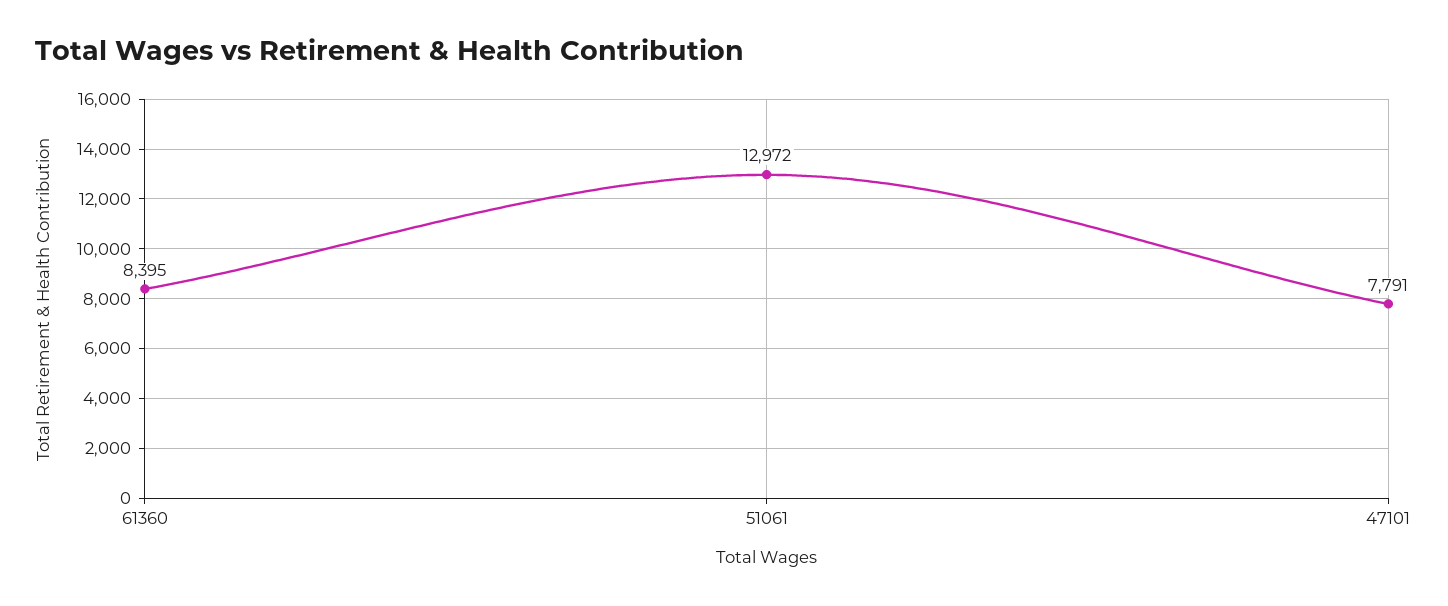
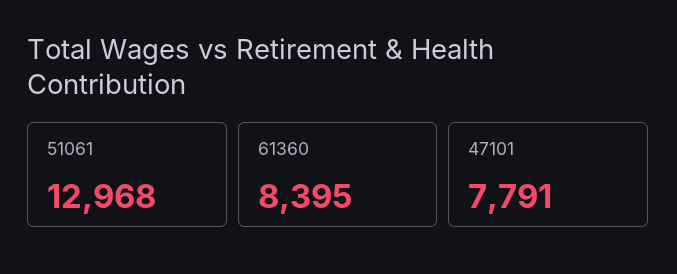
51061: 12972 -> 12968

